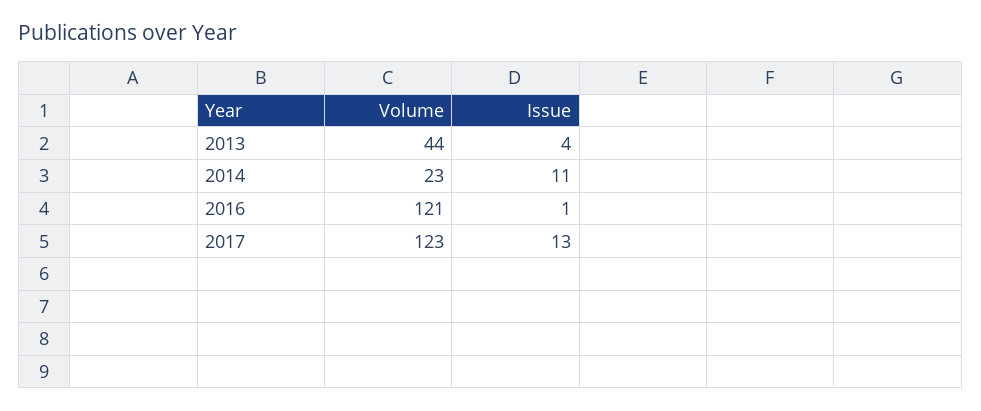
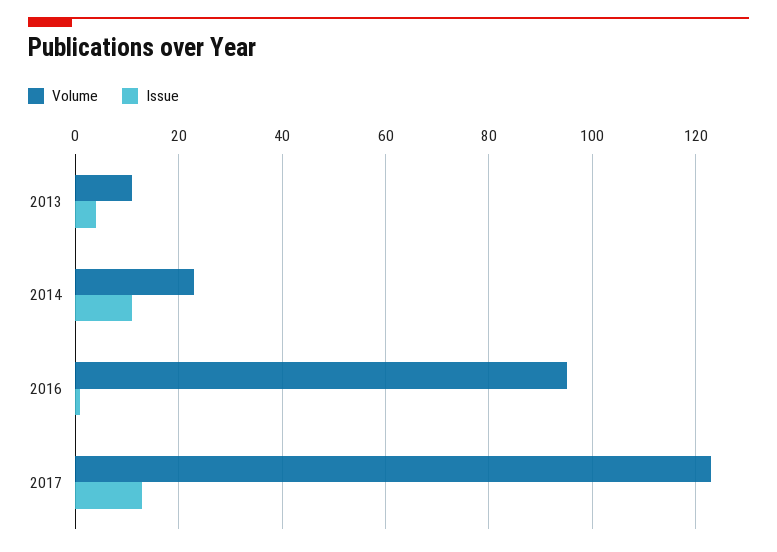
Volume, 2013: 44 -> 10
Volume, 2016: 121 -> 95

